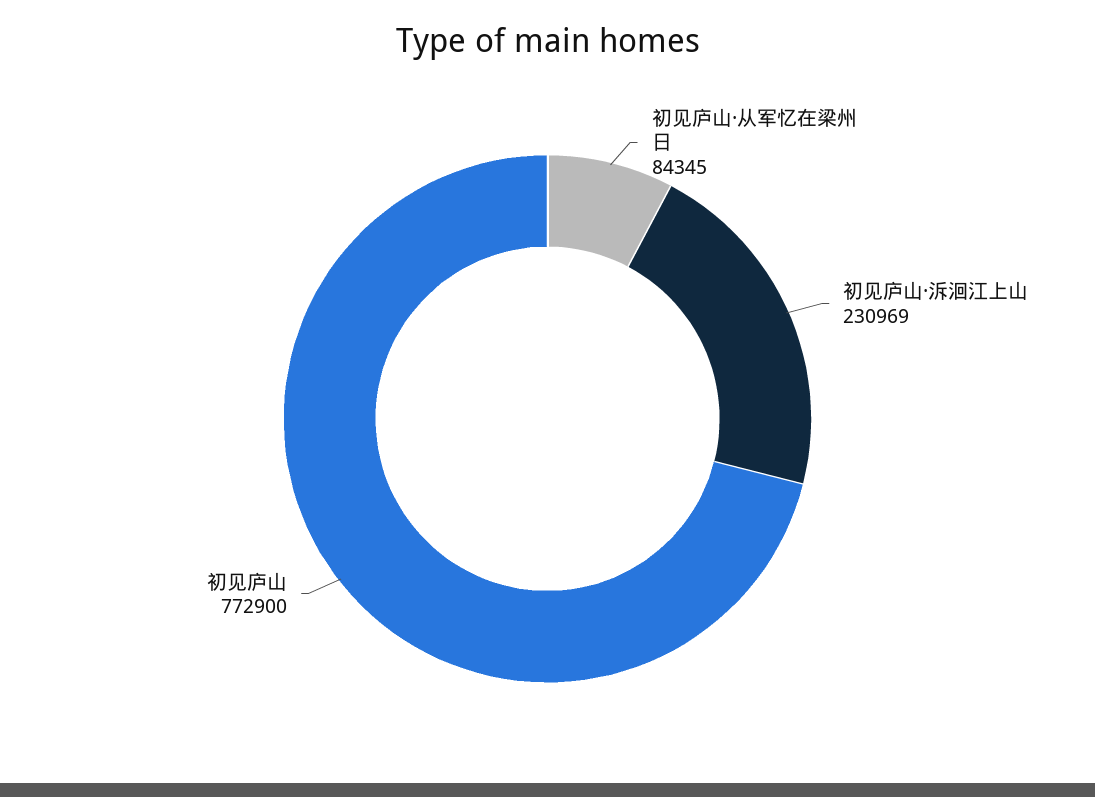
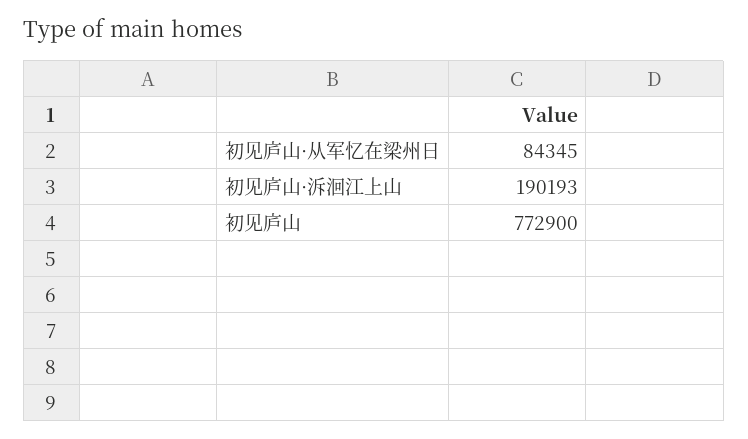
初见庐山·泝洄江上山: 230969 -> 190193

